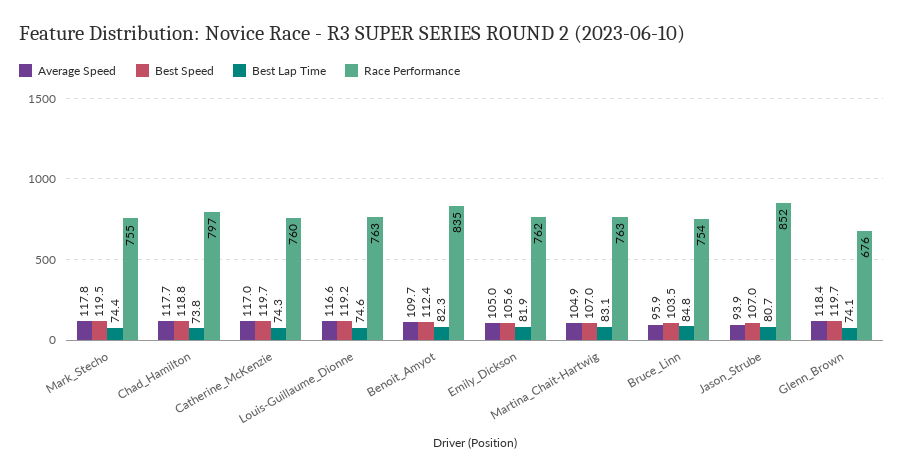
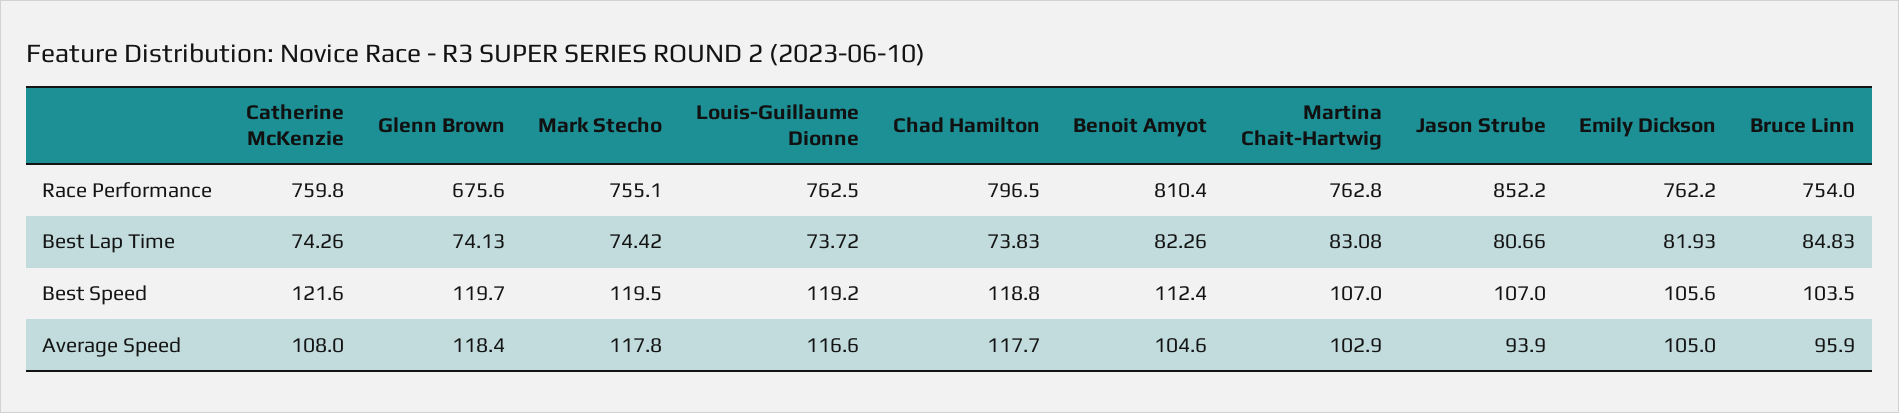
Average Speed, Catherine_McKenzie: 117 -> 108
Best Speed, Catherine_McKenzie: 119.7 -> 121.6
Best Lap Time, Louis-Guillaume_Dionne: 74.6 -> 73.72
Average Speed, Benoit_Amyot: 109.7 -> 104.6
Race Performance, Benoit_Amyot: 835 -> 810.4
Average Speed, Martina_Chait-Hartwig: 104.9 -> 102.9

